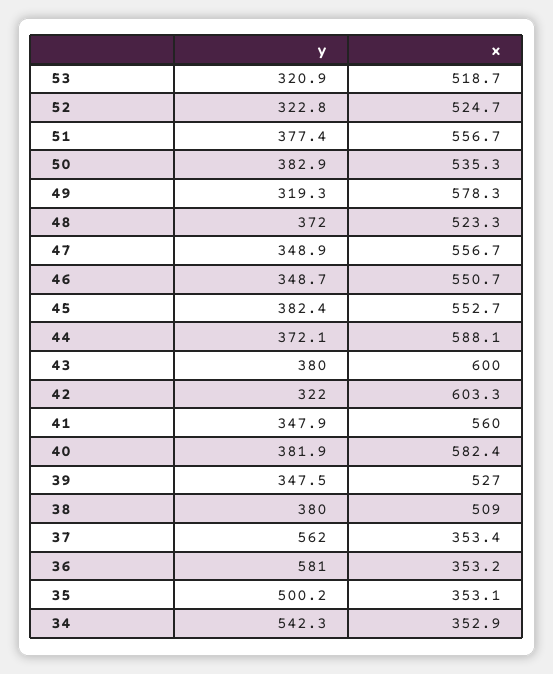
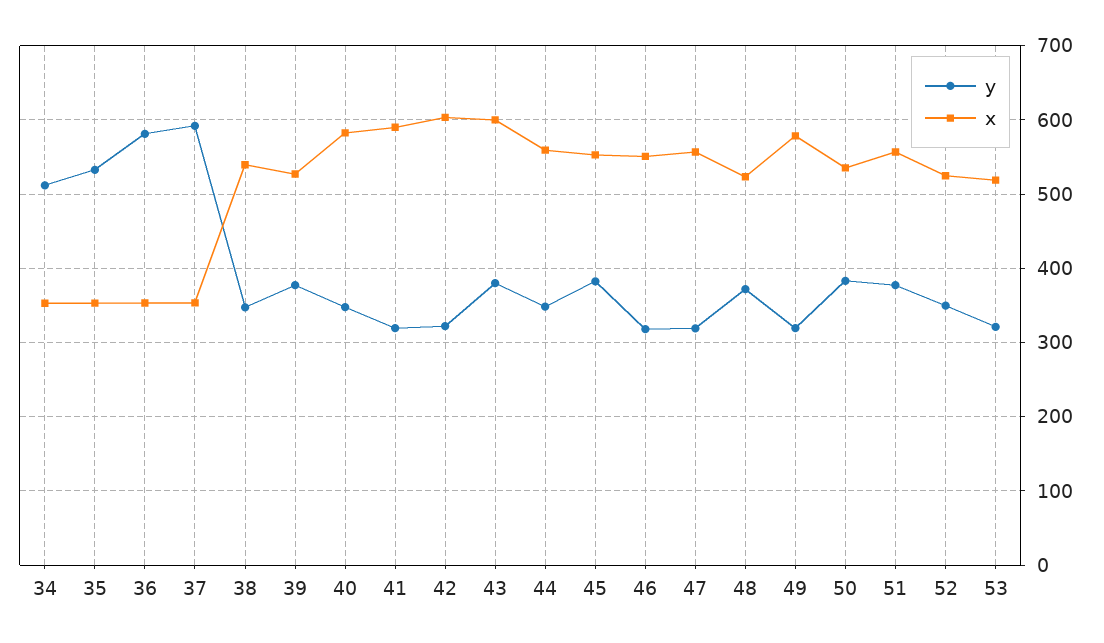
y, 52: 322.8 -> 350
y, 47: 348.9 -> 320
y, 46: 348.7 -> 320
y, 44: 372.1 -> 350
x, 44: 588.1 -> 560
y, 41: 347.9 -> 320
x, 41: 560 -> 590
y, 40: 381.9 -> 350
y, 39: 347.5 -> 380
y, 38: 380 -> 350
x, 38: 509 -> 540
y, 37: 562 -> 590
y, 35: 500.2 -> 530
y, 34: 542.3 -> 510

